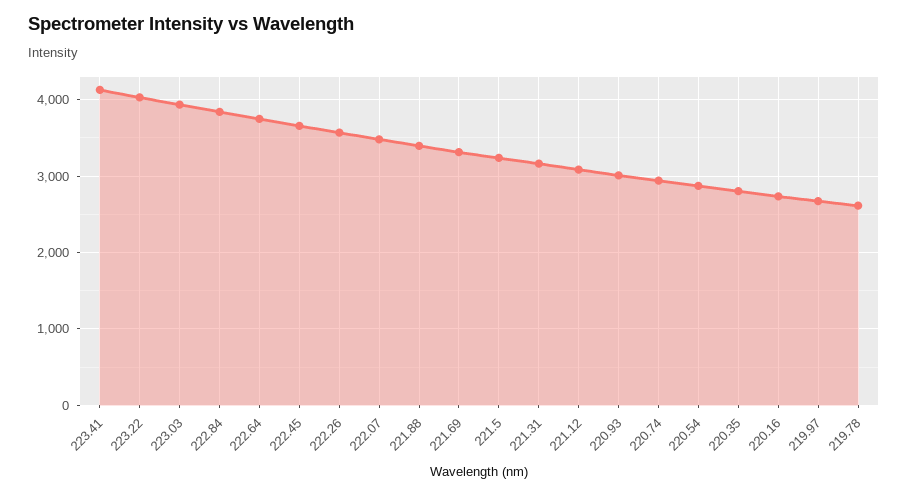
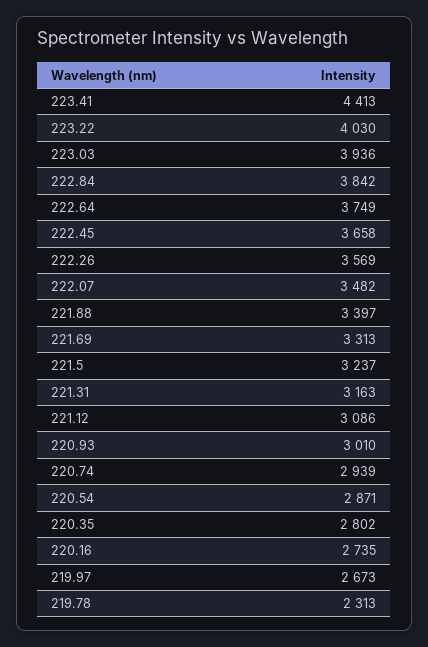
223.41: 4100 -> 4413
219.78: 2600 -> 2313

